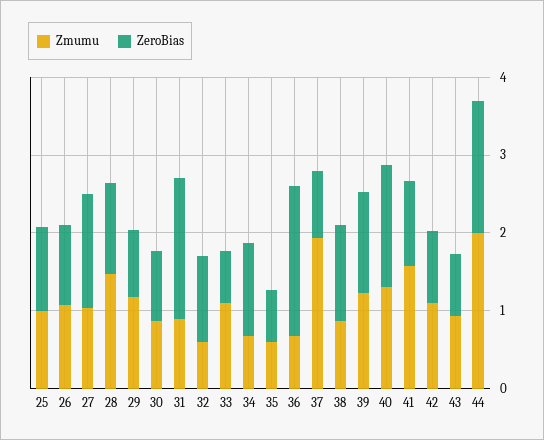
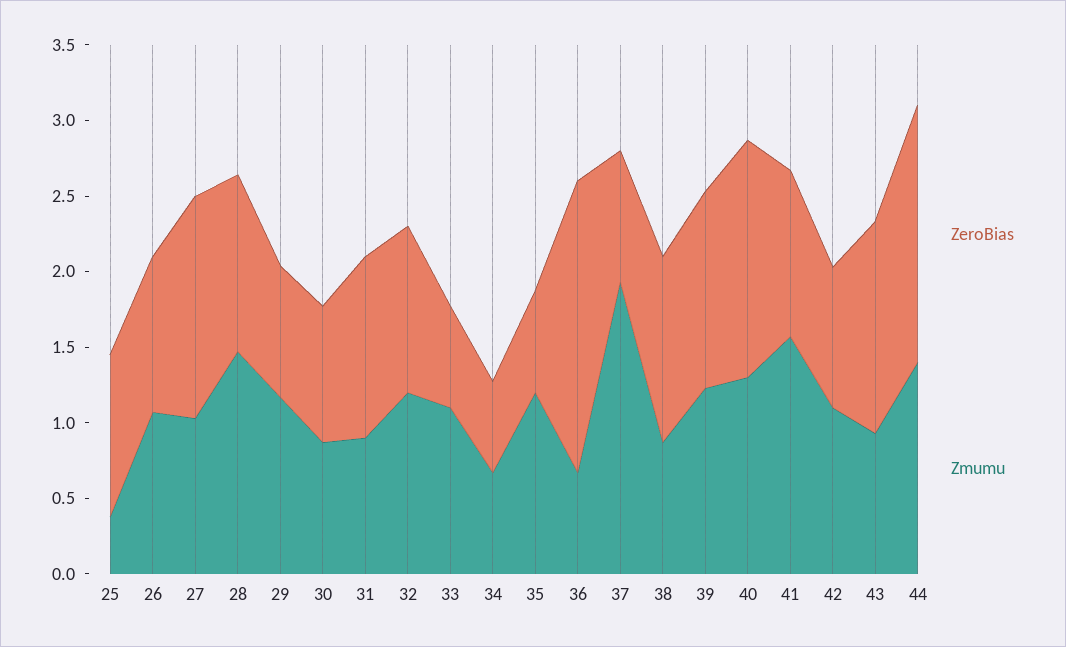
Zmumu, 25: 1 -> 0.4
ZeroBias, 31: 1.8 -> 1.2
Zmumu, 32: 0.6 -> 1.2
ZeroBias, 34: 1.2 -> 0.6
Zmumu, 35: 0.6 -> 1.2
ZeroBias, 43: 0.8 -> 1.4
Zmumu, 44: 2 -> 1.4

